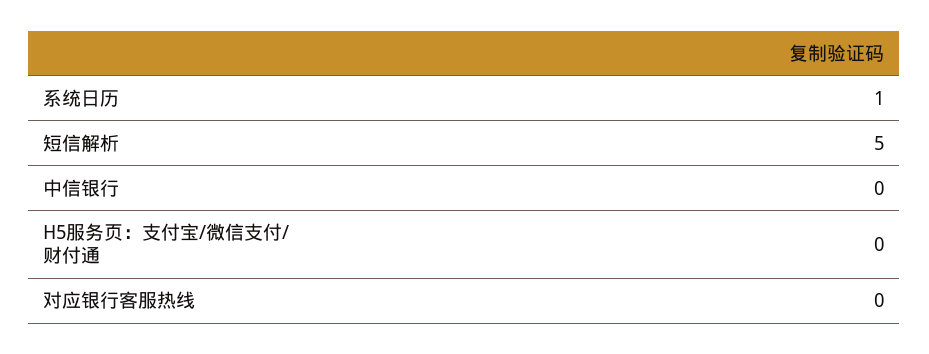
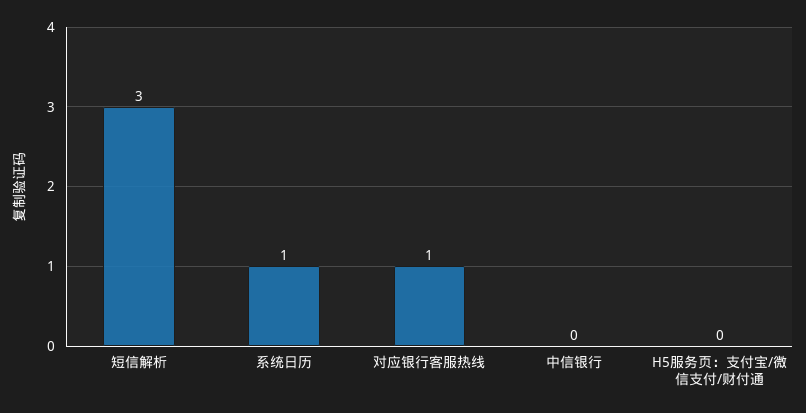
短信解析: 5 -> 3
对应银行客服热线: 0 -> 1

